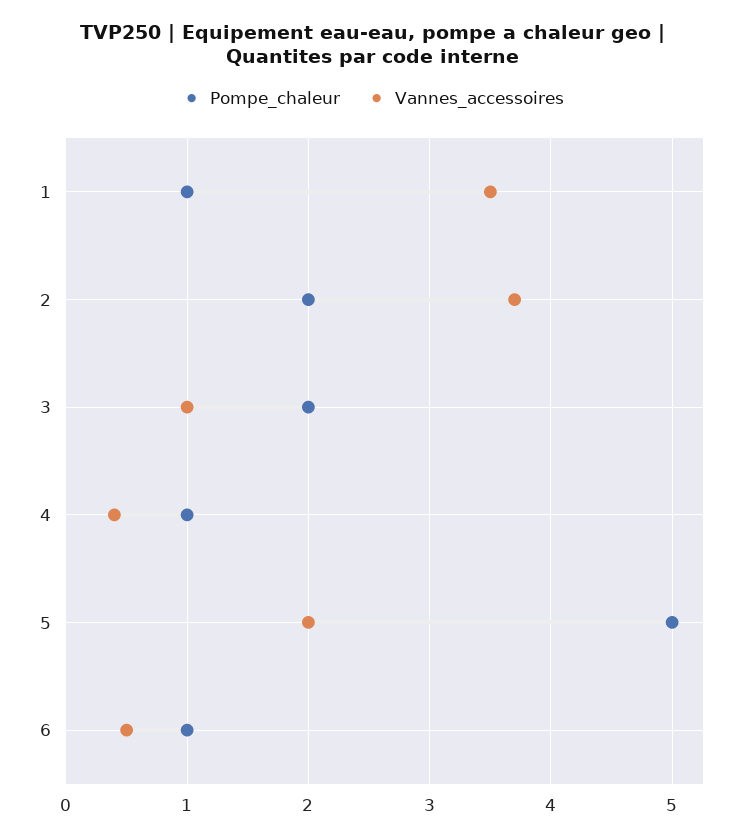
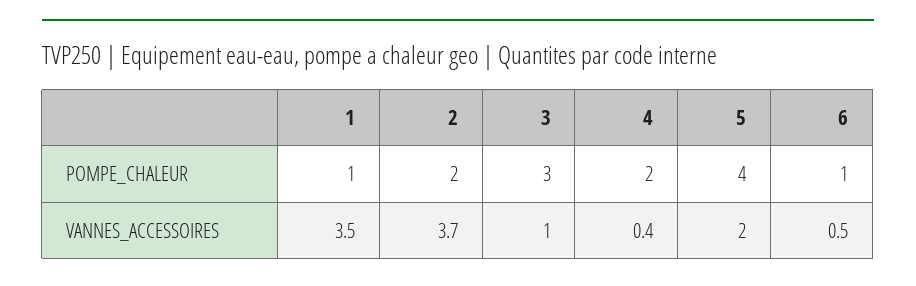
Pompe_chaleur, 3: 2 -> 3
Pompe_chaleur, 4: 1 -> 2
Pompe_chaleur, 5: 5 -> 4

